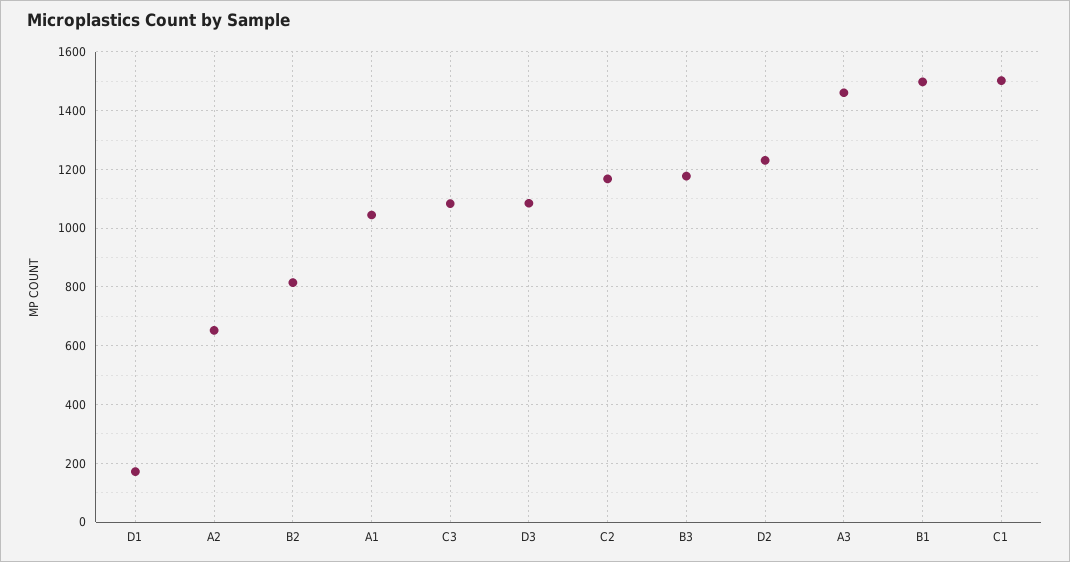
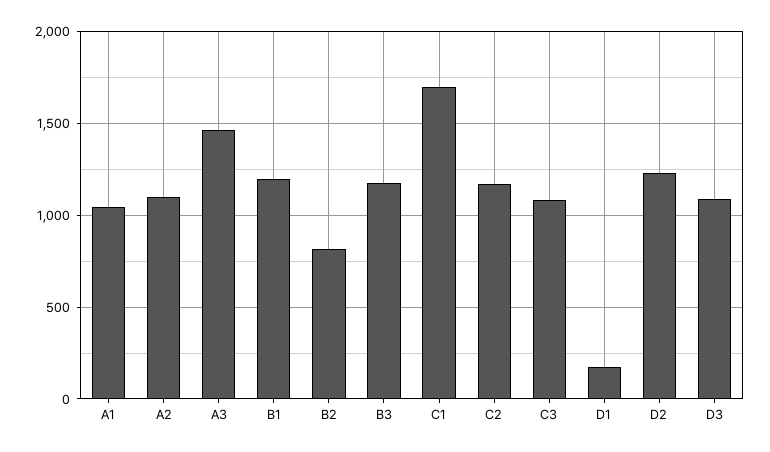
A2: 650 -> 1100
B1: 1500 -> 1200
C1: 1500 -> 1700

